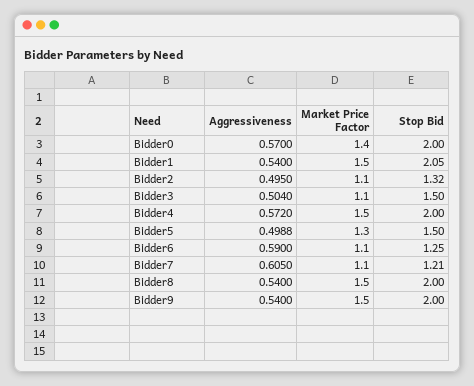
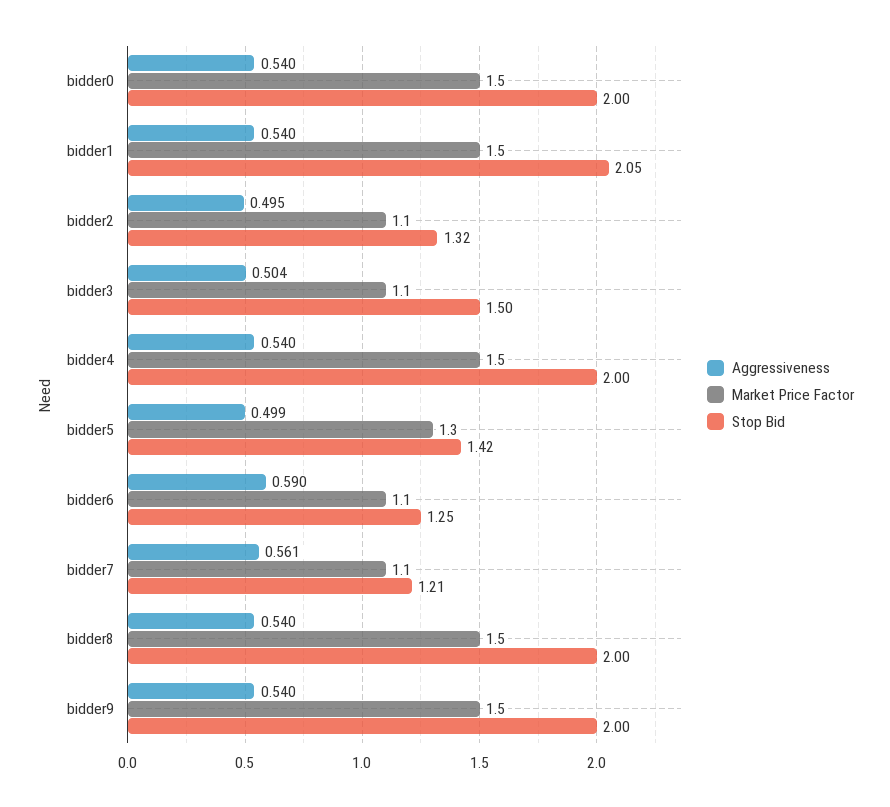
Aggressiveness, Bidder0: 0.57 -> 0.54
Market Price Factor, Bidder0: 1.4 -> 1.5
Aggressiveness, Bidder4: 0.572 -> 0.54
Stop Bid, Bidder5: 1.5 -> 1.42
Aggressiveness, Bidder7: 0.605 -> 0.561

